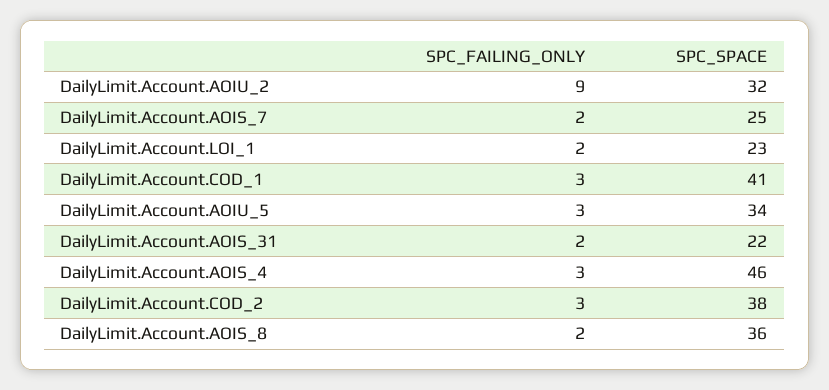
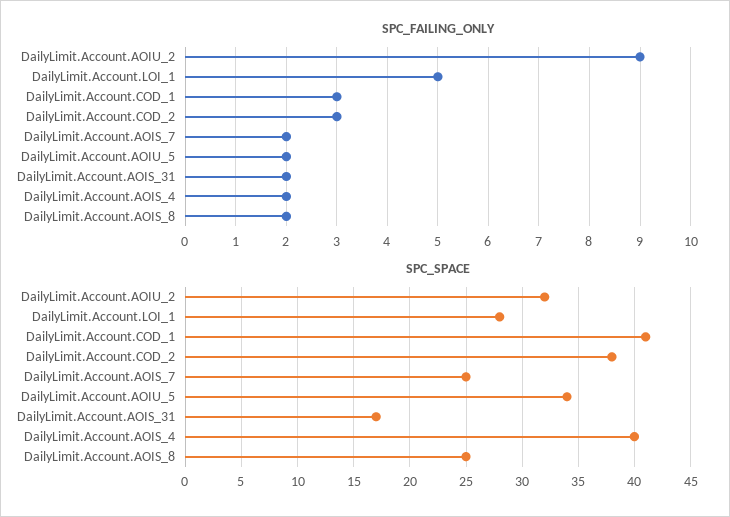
SPC_FAILING_ONLY, DailyLimit.Account.LOI_1: 2 -> 5
SPC_SPACE, DailyLimit.Account.LOI_1: 23 -> 28
SPC_FAILING_ONLY, DailyLimit.Account.AOIU_5: 3 -> 2
SPC_SPACE, DailyLimit.Account.AOIS_31: 22 -> 17
SPC_FAILING_ONLY, DailyLimit.Account.AOIS_4: 3 -> 2
SPC_SPACE, DailyLimit.Account.AOIS_4: 46 -> 40
SPC_SPACE, DailyLimit.Account.AOIS_8: 36 -> 25

